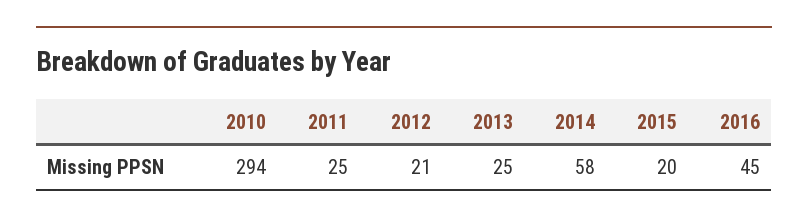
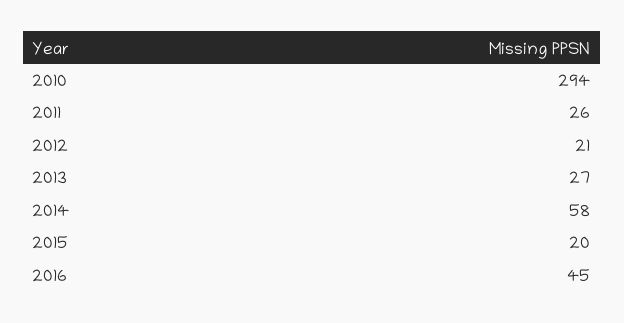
2011: 25 -> 26
2013: 25 -> 27

